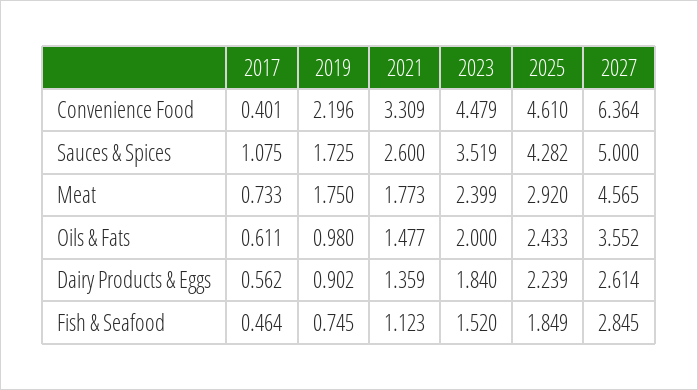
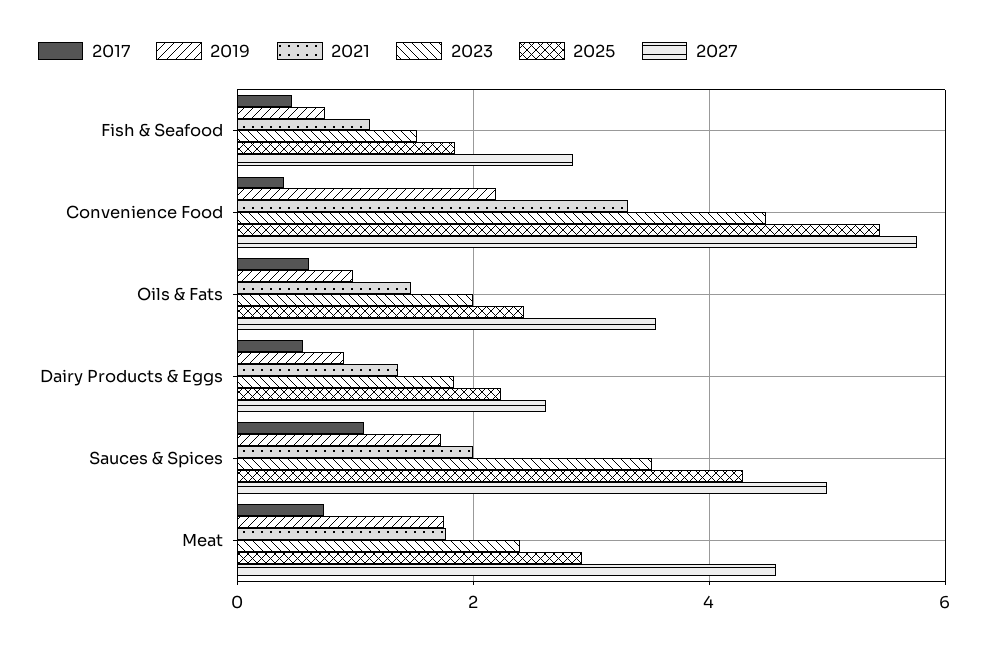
2025, Convenience Food: 4.61 -> 5.4
2027, Convenience Food: 6.364 -> 5.8
2021, Sauces & Spices: 2.6 -> 2

